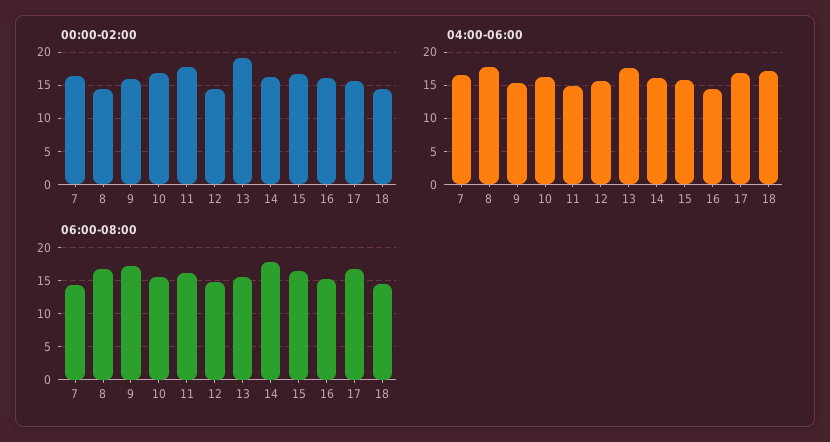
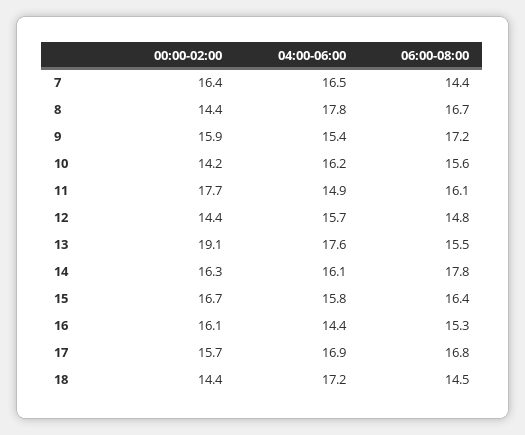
00:00-02:00, 10: 17 -> 14.2

